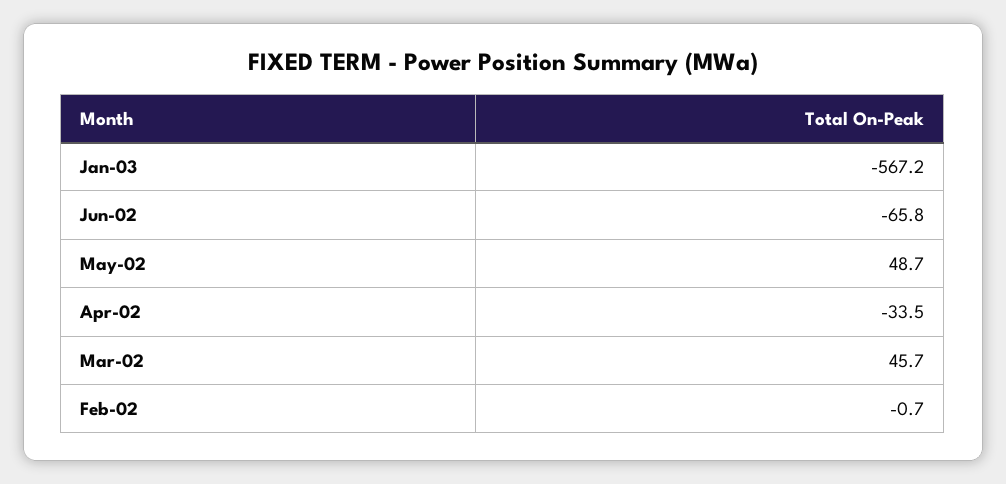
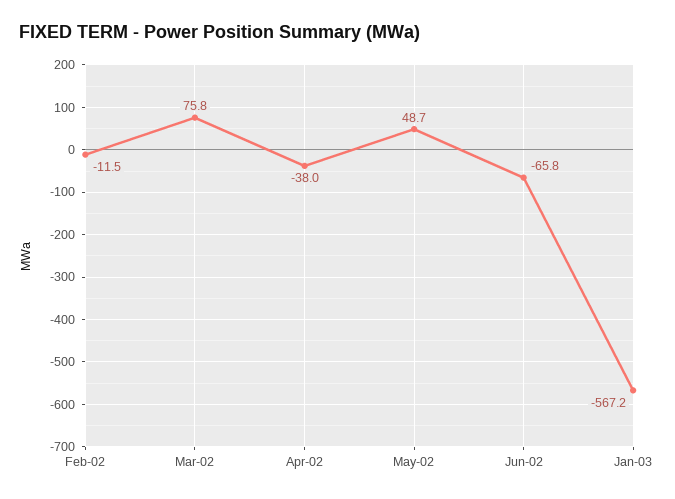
Apr-02: -33.5 -> -38
Mar-02: 45.7 -> 75.8
Feb-02: -0.7 -> -11.5

